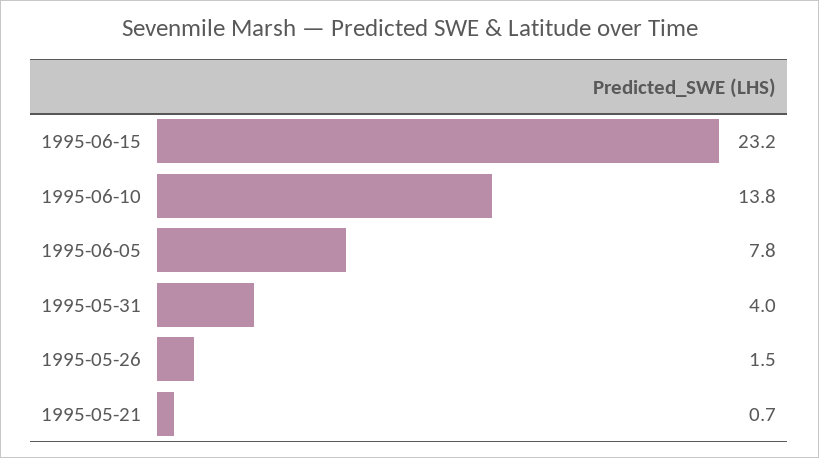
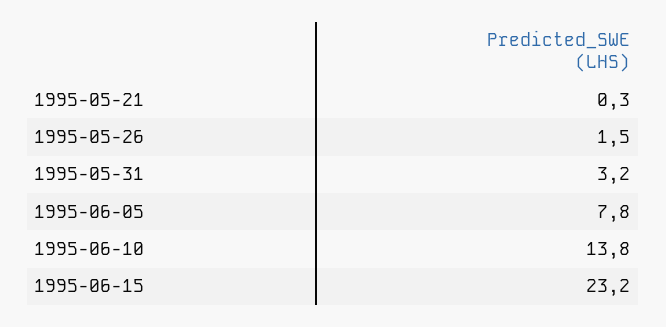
1995-05-31: 4 -> 3.2
1995-05-21: 0.7 -> 0.3

